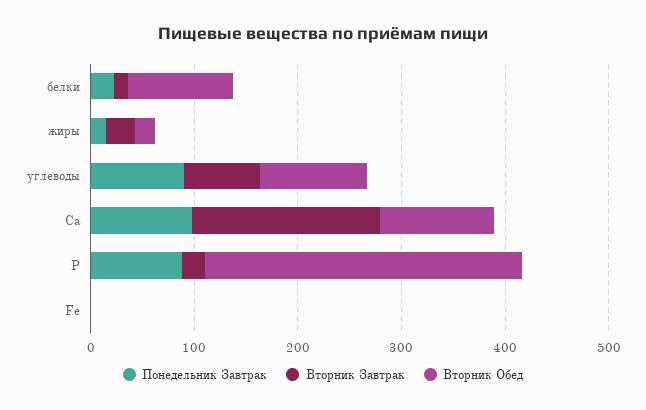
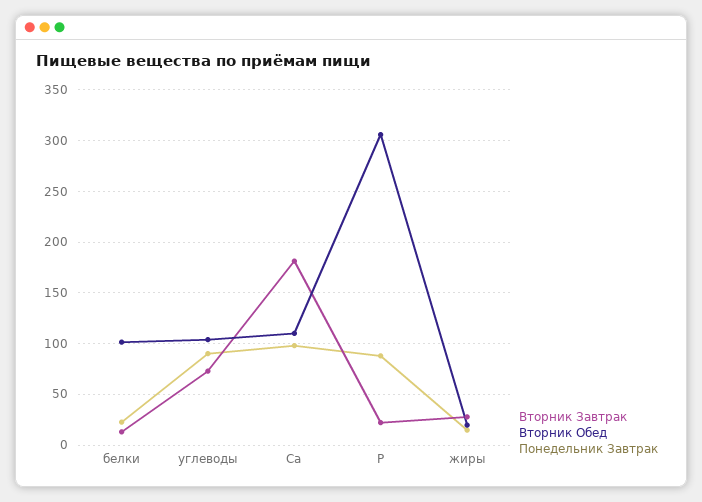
Понедельник Завтрак, Fe: 0 -> none
Вторник Завтрак, Fe: 0 -> none
Вторник Обед, Fe: 0 -> none

